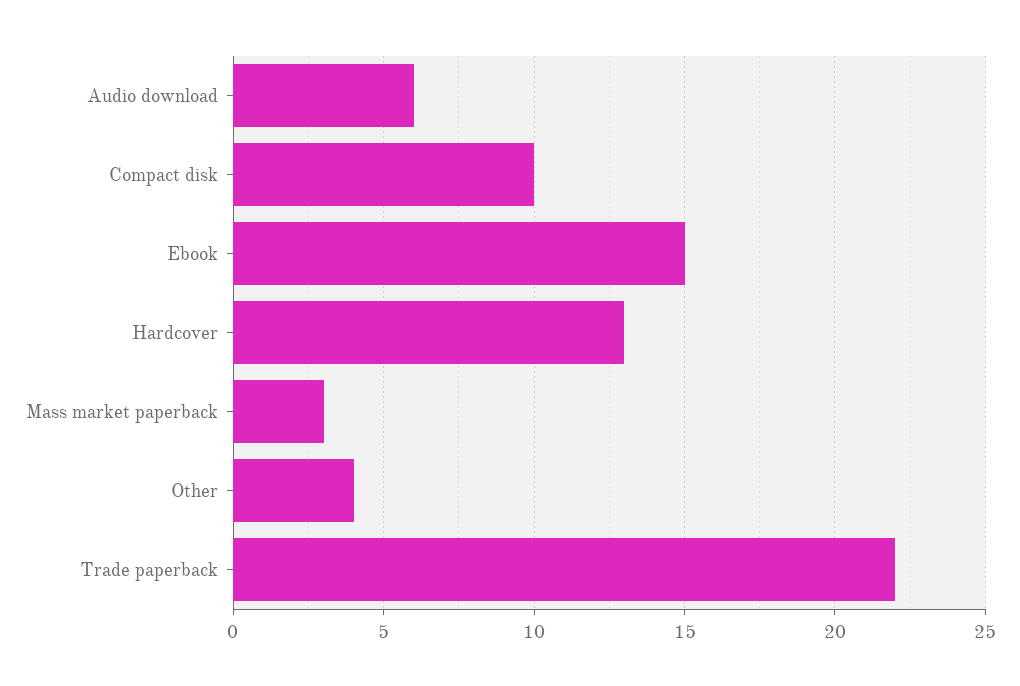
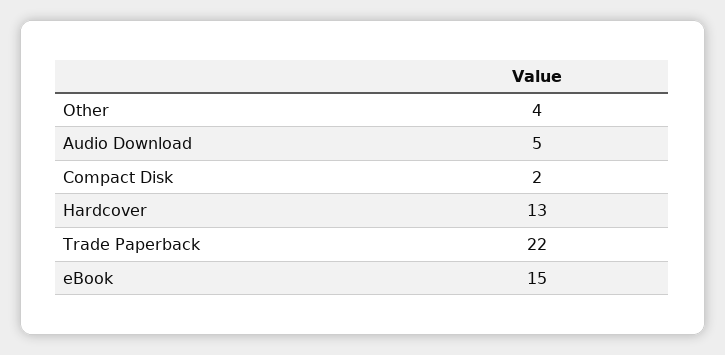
Audio download: 6 -> 5
Compact disk: 10 -> 2
Mass market paperback: 3 -> none

